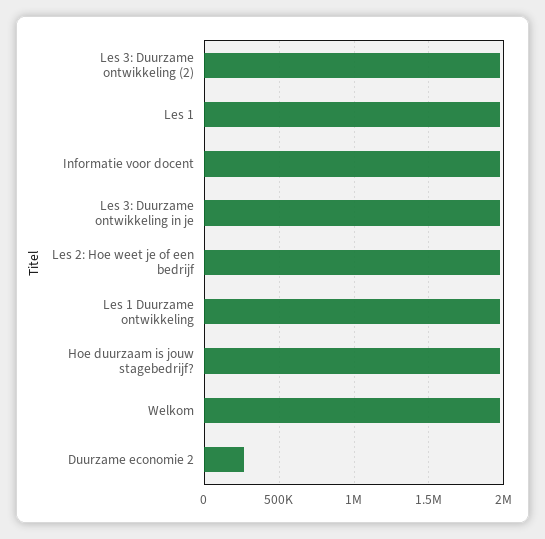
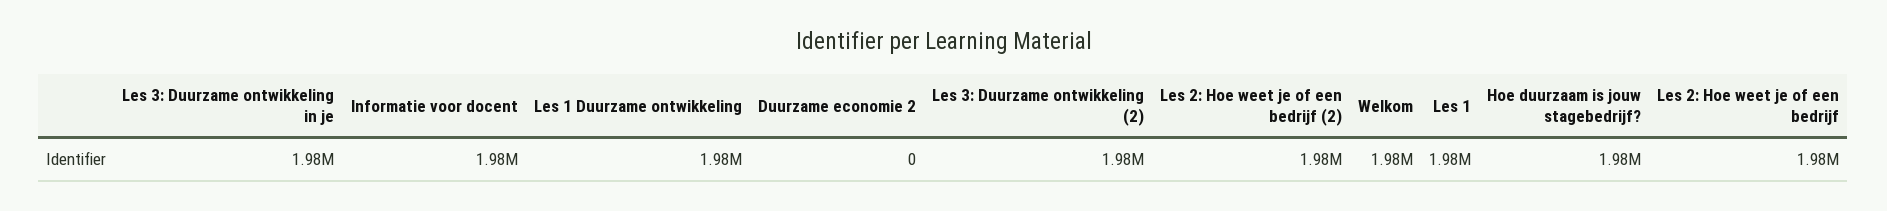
Duurzame economie 2: 250000 -> 0
Les 2: Hoe weet je of een bedrijf (2): none -> 1980000

